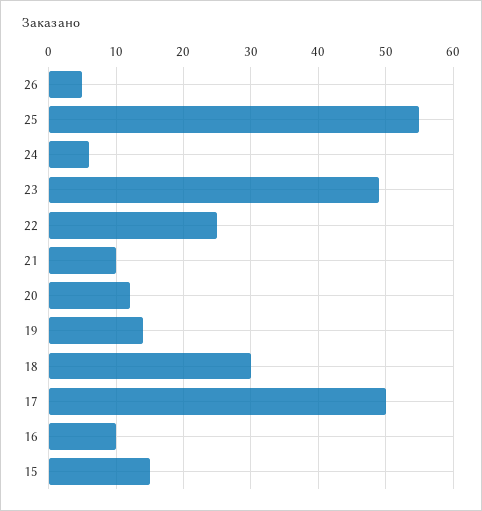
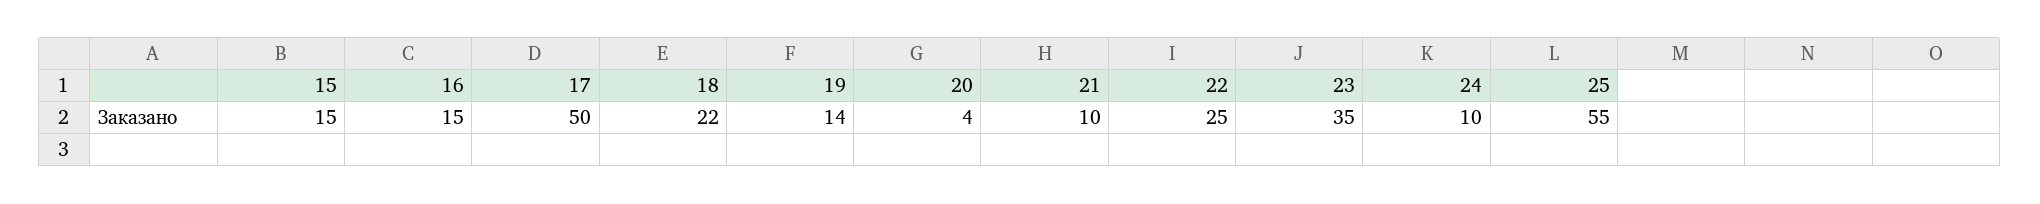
26: 5 -> none
24: 6 -> 10
23: 49 -> 35
20: 12 -> 4
18: 30 -> 22
16: 10 -> 15

